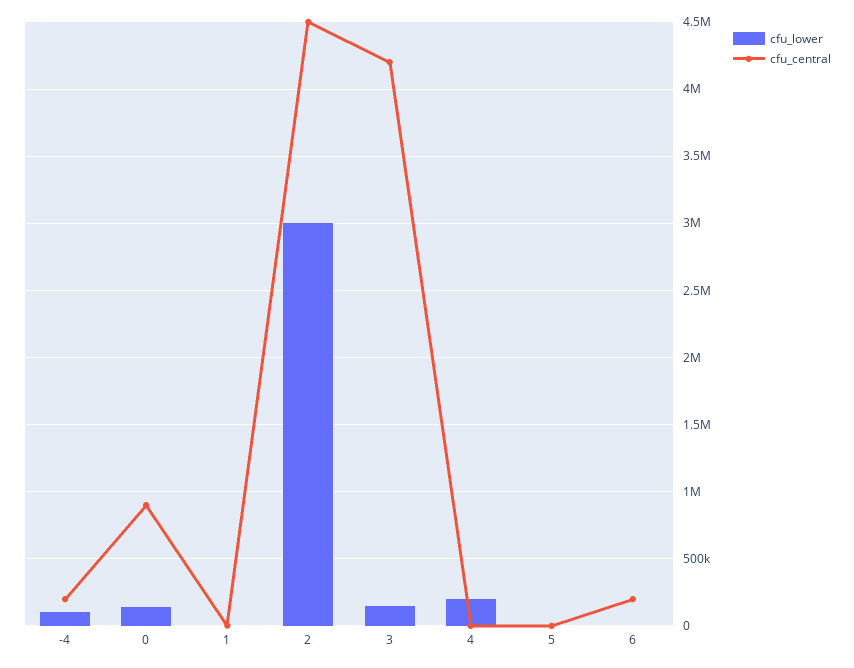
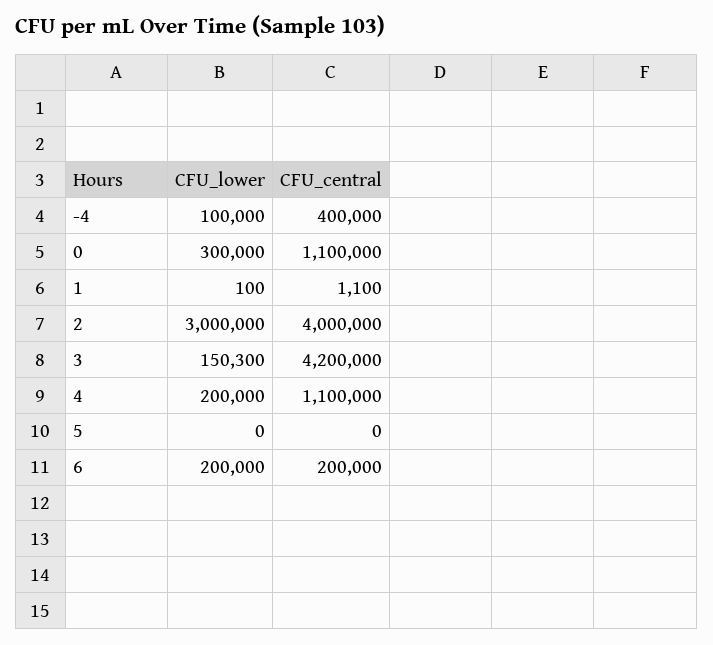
cfu_central, -4: 200000 -> 400000
cfu_lower, 0: 150000 -> 300000
cfu_central, 0: 900000 -> 1100000
cfu_central, 2: 4500000 -> 4000000
cfu_central, 4: 0 -> 1100000
cfu_lower, 6: 0 -> 200000

